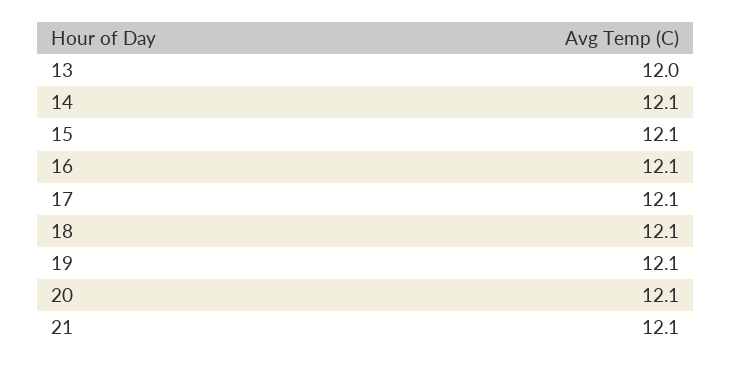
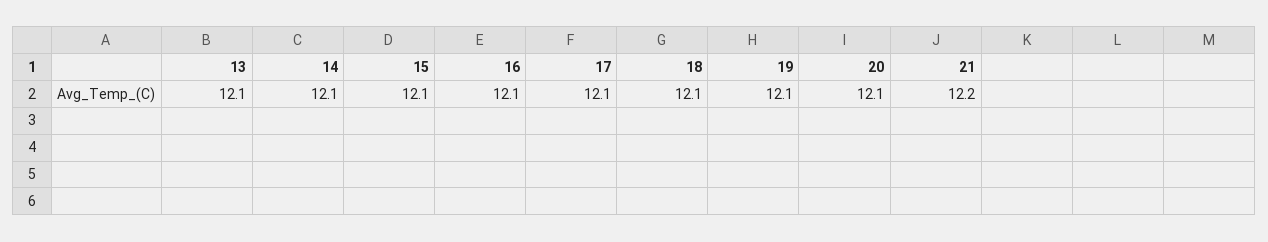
13: 12 -> 12.1
21: 12.1 -> 12.2

